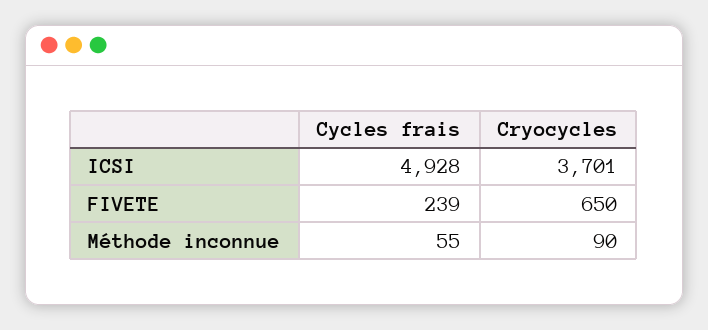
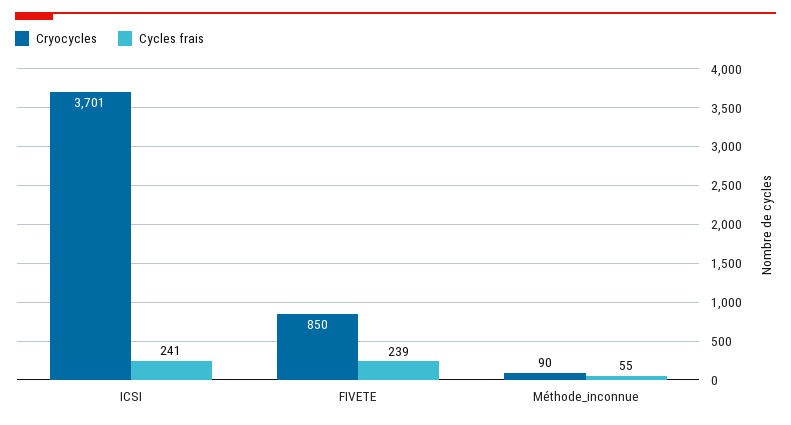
Cycles frais, ICSI: 4928 -> 241
Cryocycles, FIVETE: 650 -> 850

